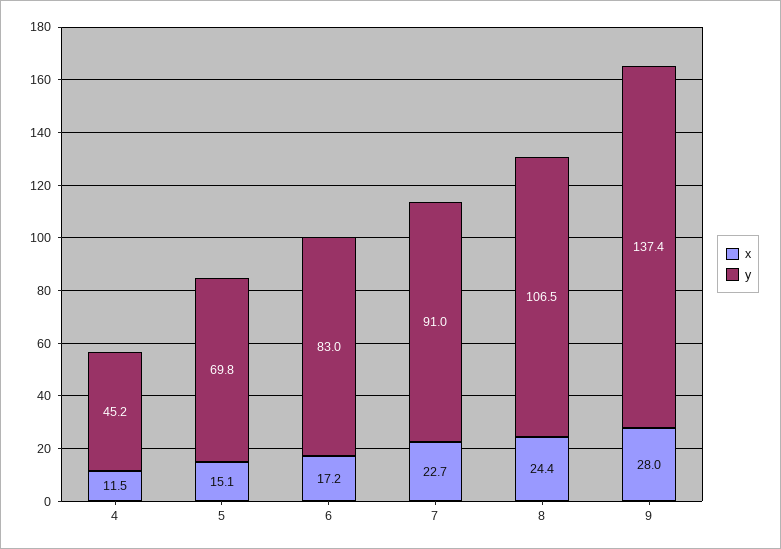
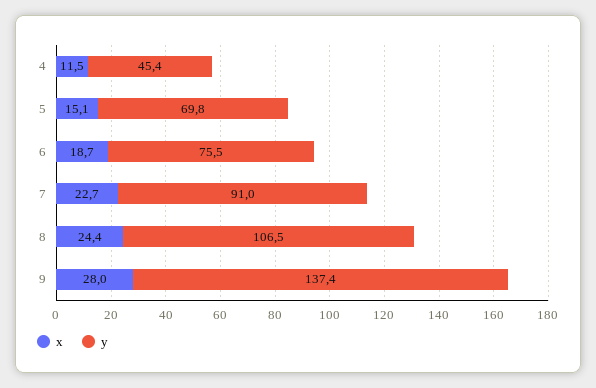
y, 4: 45.2 -> 45.4
x, 6: 17.2 -> 18.7
y, 6: 83 -> 75.5

